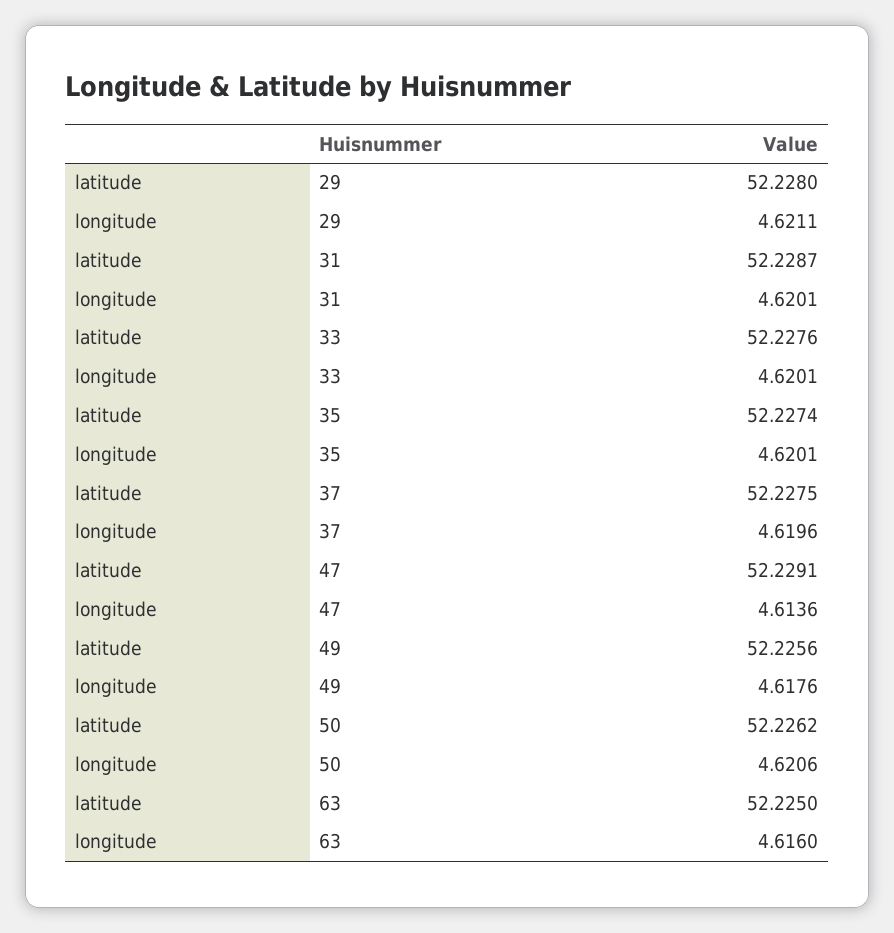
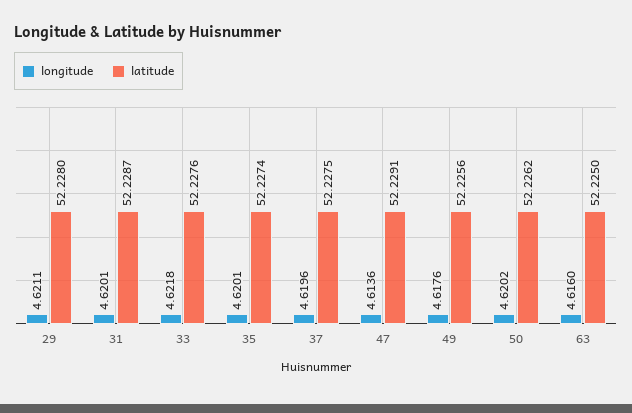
longitude, 33: 4.6201 -> 4.6218
longitude, 50: 4.6206 -> 4.6202

